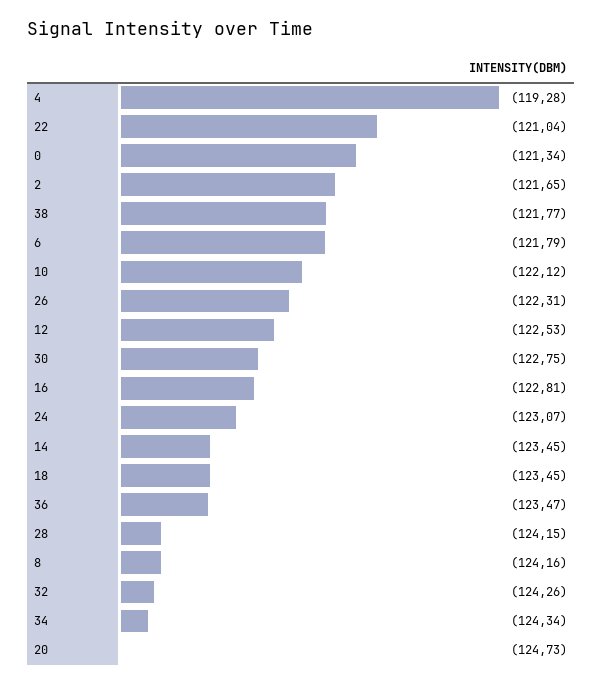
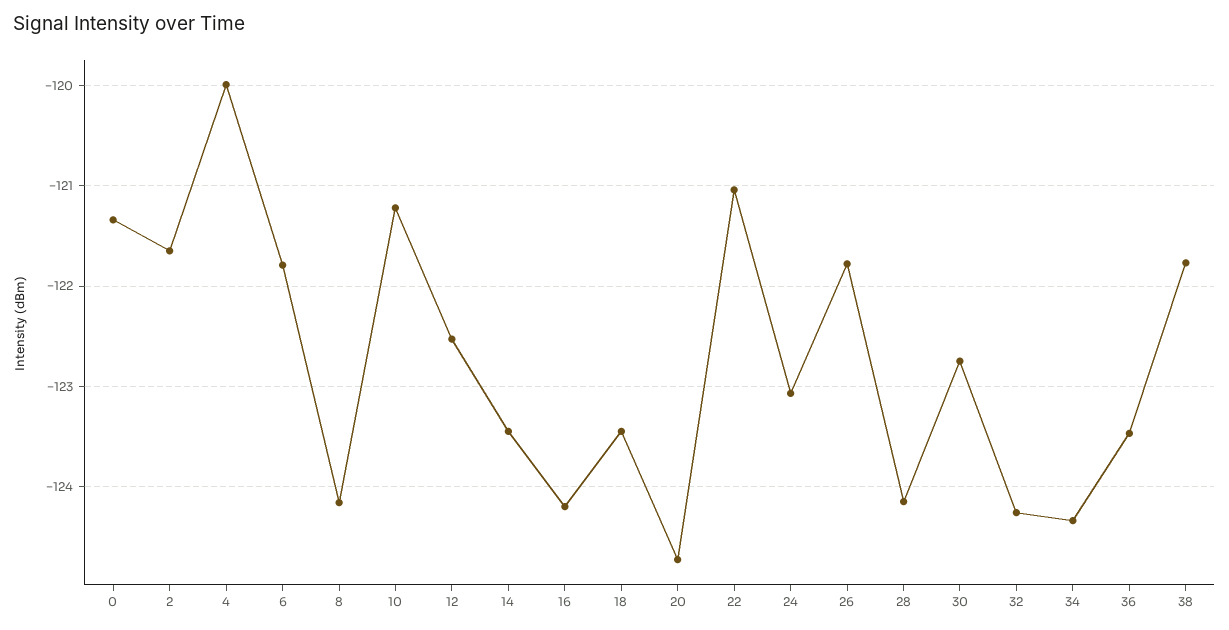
4: -119.28 -> -120
10: -122.12 -> -121.2
26: -122.31 -> -121.8
16: -122.81 -> -124.2

